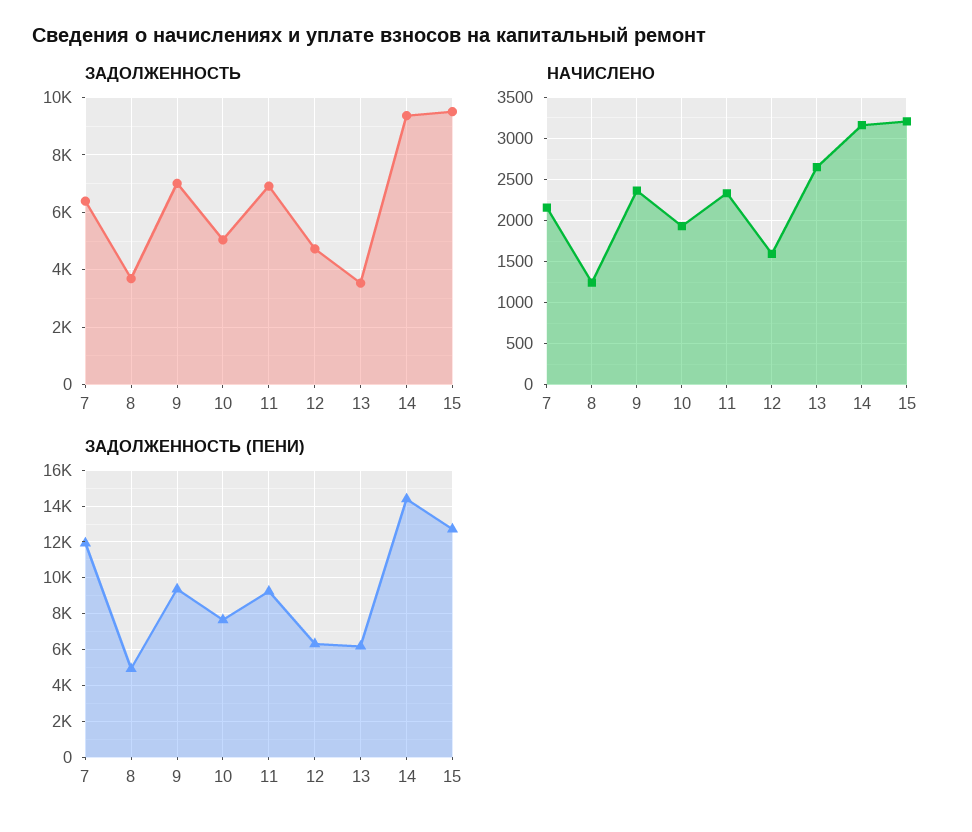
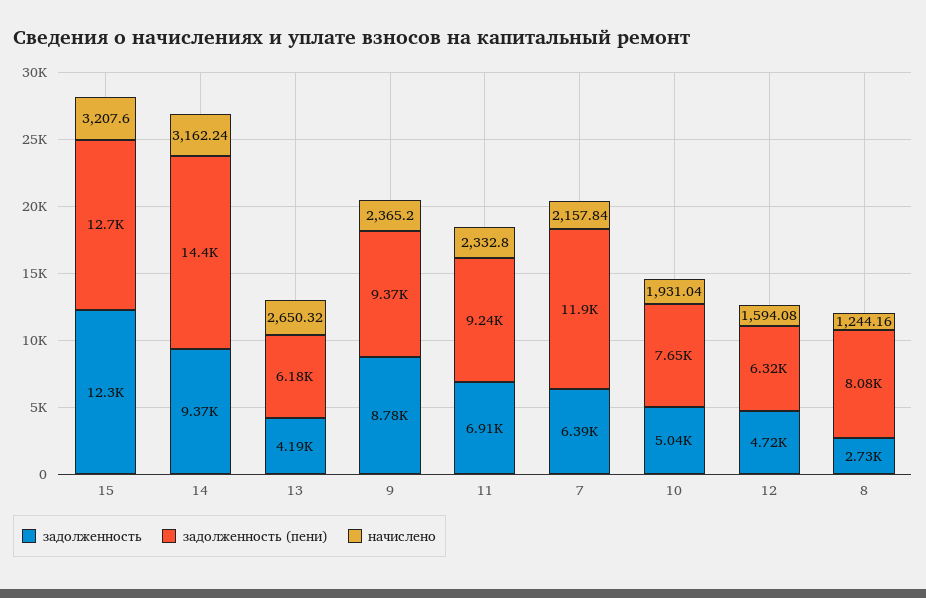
ЗАДОЛЖЕННОСТЬ, 8: 3750 -> 2730
ЗАДОЛЖЕННОСТЬ, 9: 7000 -> 8780
ЗАДОЛЖЕННОСТЬ, 13: 3500 -> 4190
ЗАДОЛЖЕННОСТЬ, 15: 9500 -> 12300
ЗАДОЛЖЕННОСТЬ (ПЕНИ), 8: 5000 -> 8080

